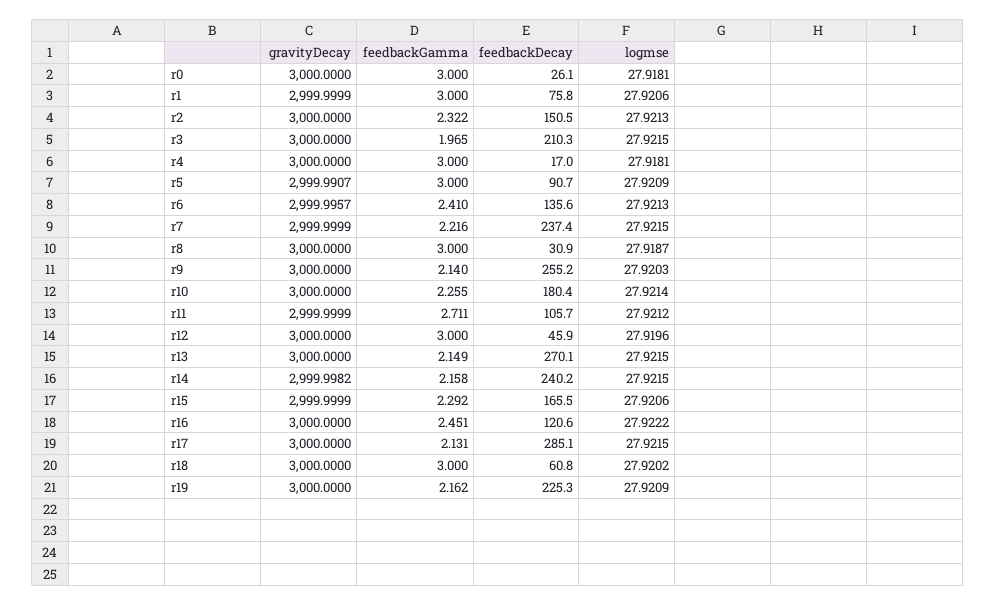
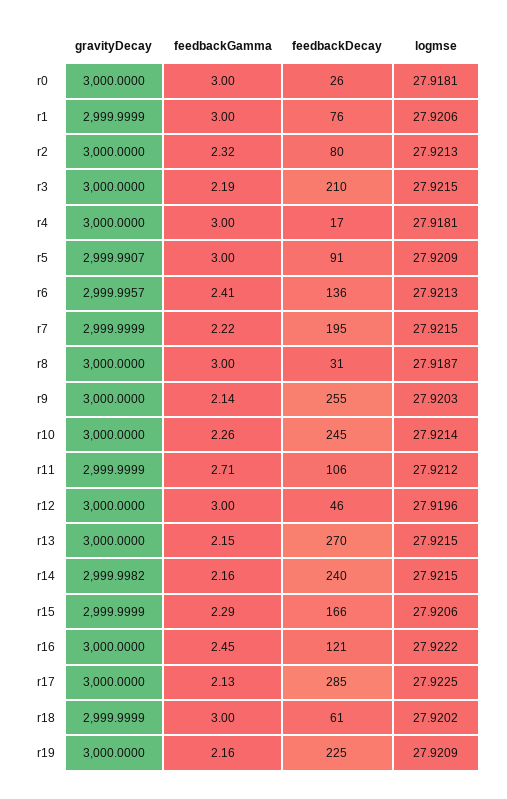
feedbackDecay, r2: 150.5 -> 80
feedbackGamma, r3: 1.965 -> 2.19
feedbackDecay, r7: 237.4 -> 195
feedbackDecay, r10: 180.4 -> 245
logmse, r17: 27.9215 -> 27.9225
gravityDecay, r18: 3000 -> 2999.9999

